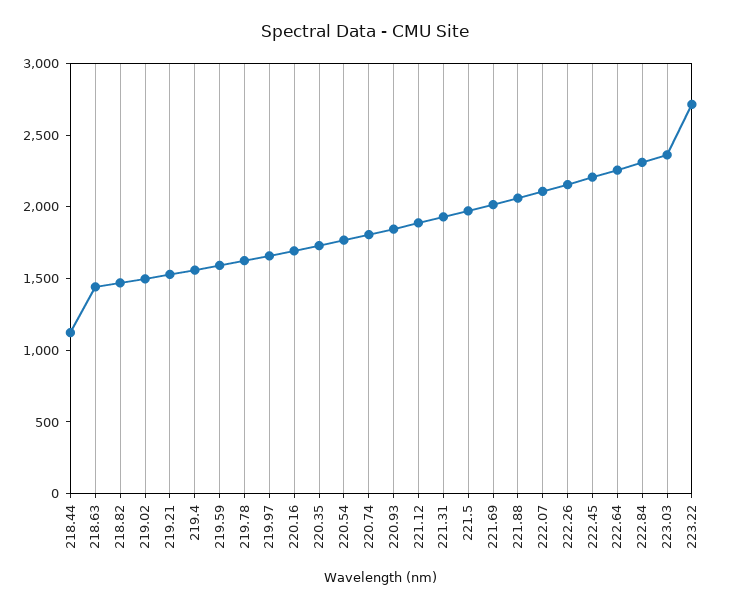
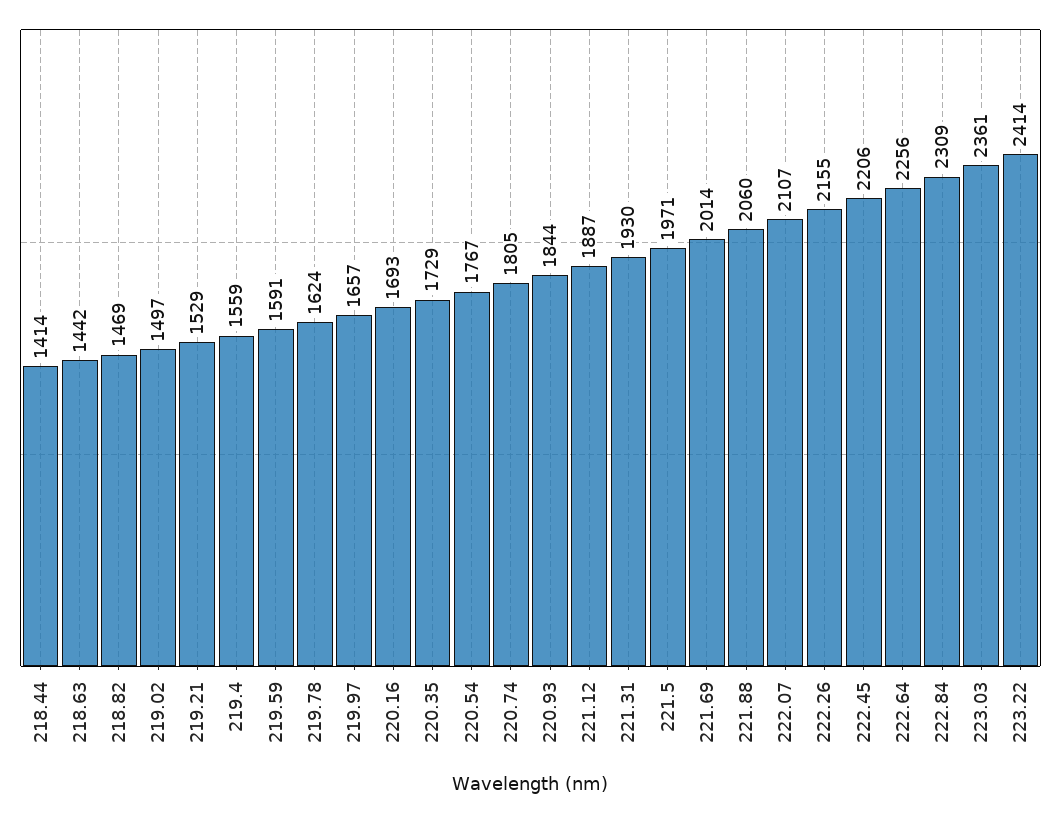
218.44: 1100 -> 1414
223.22: 2700 -> 2414

